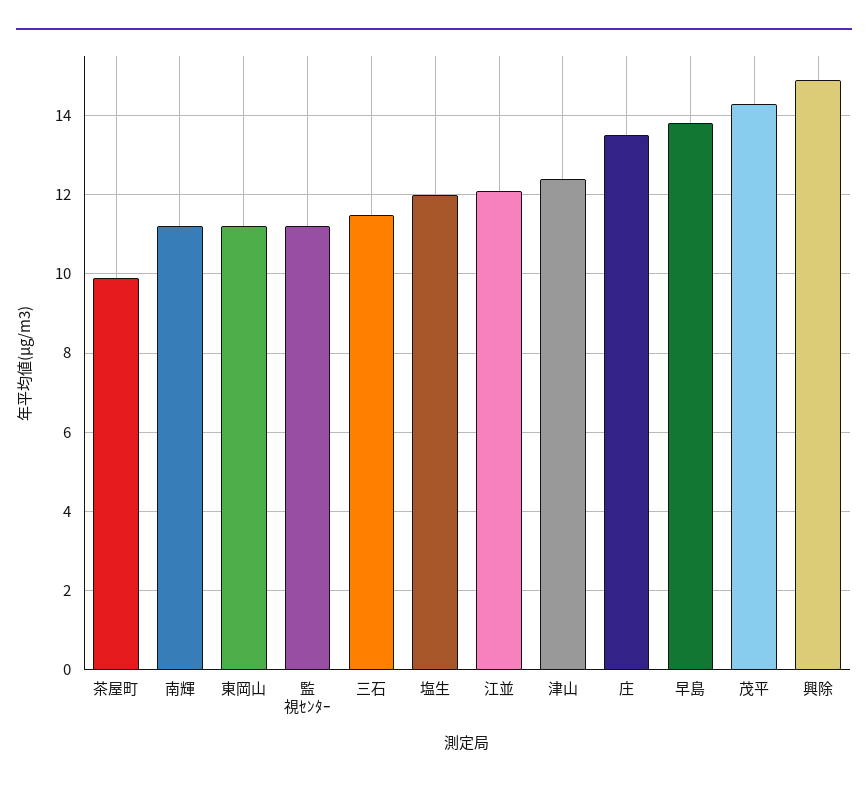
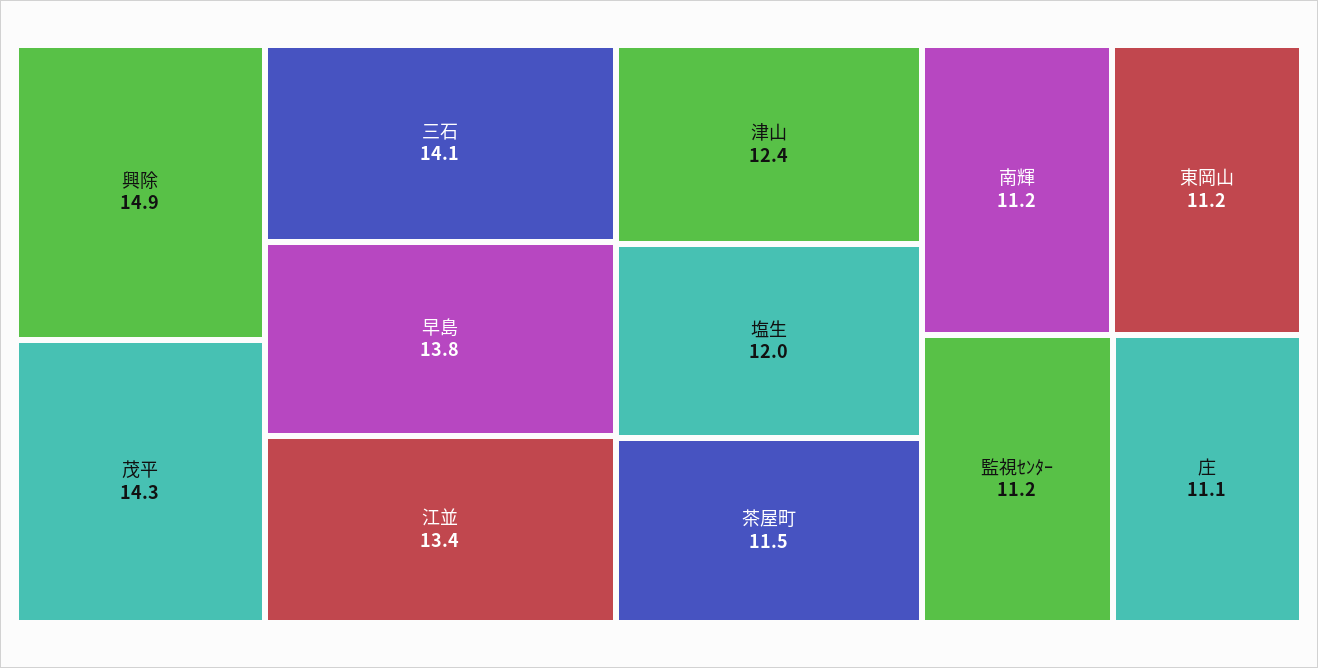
茶屋町: 10 -> 11.5
三石: 11.5 -> 14.1
江並: 12 -> 13.4
庄: 13.5 -> 11.1

